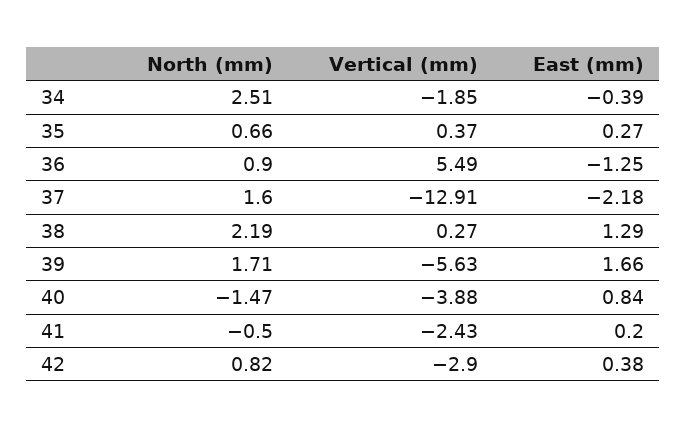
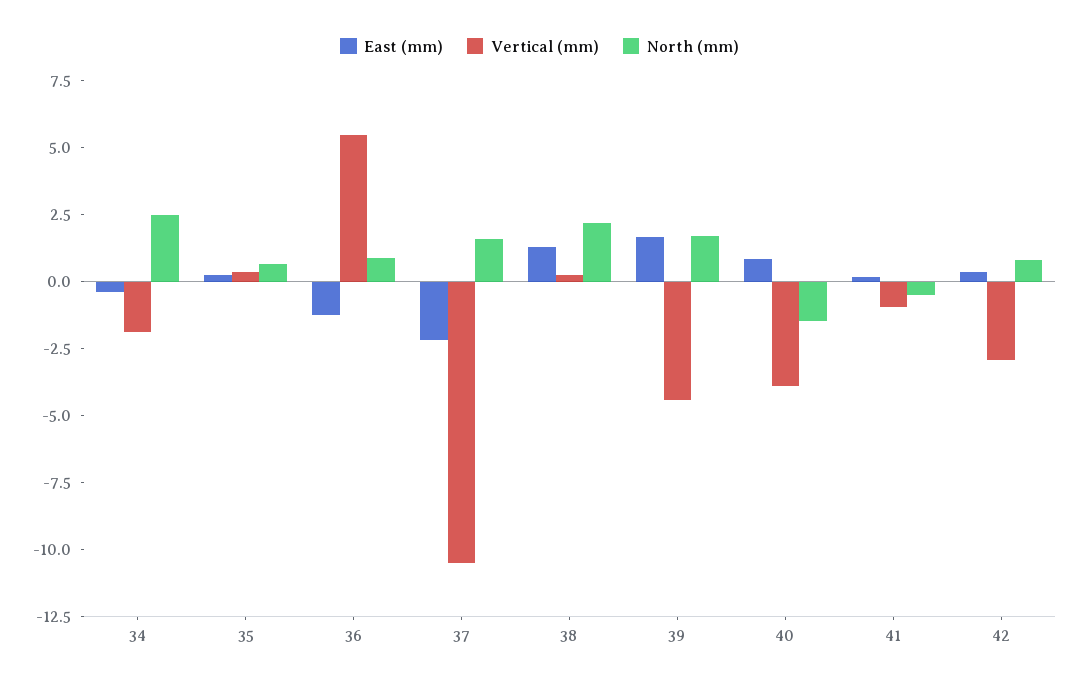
Vertical (mm), 37: -12.91 -> -10.5
Vertical (mm), 39: -5.63 -> -4.5
Vertical (mm), 41: -2.43 -> -1

